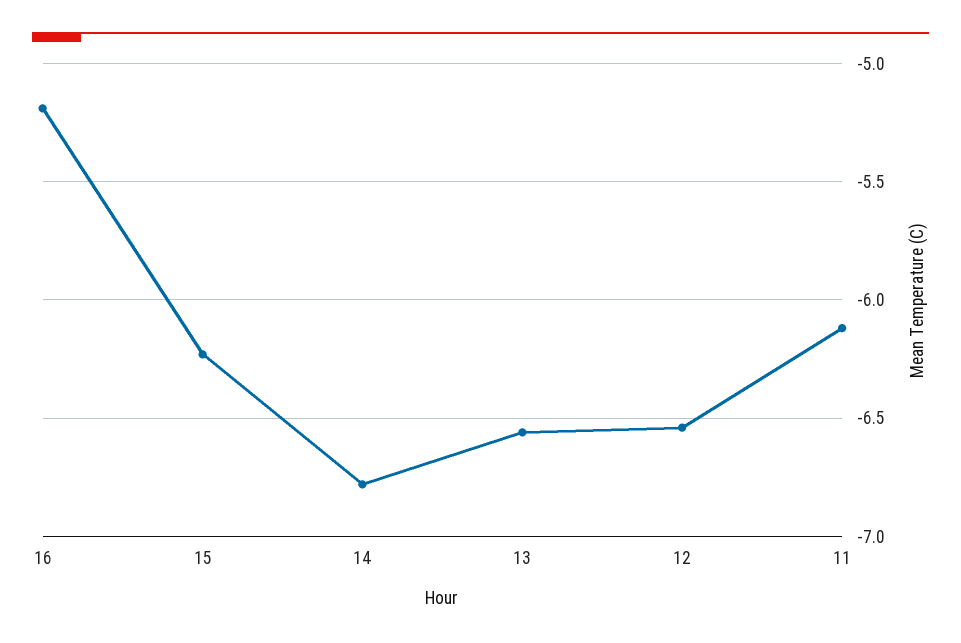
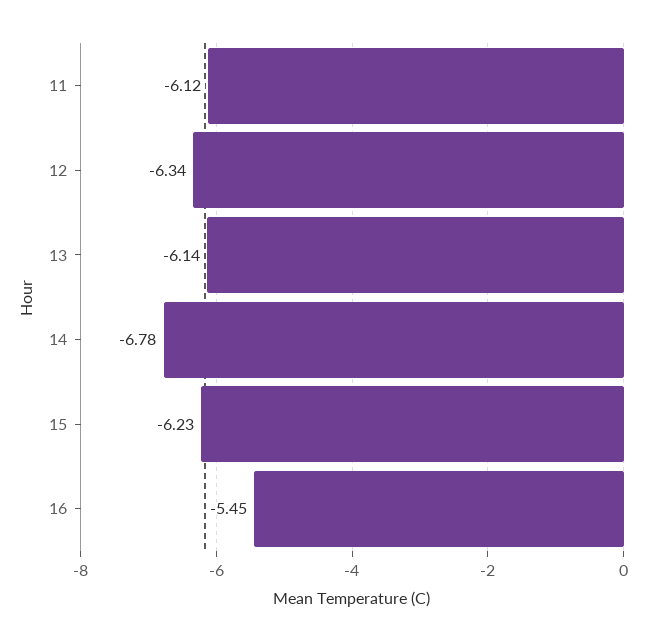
16: -5.2 -> -5.45
13: -6.55 -> -6.14
12: -6.55 -> -6.34

